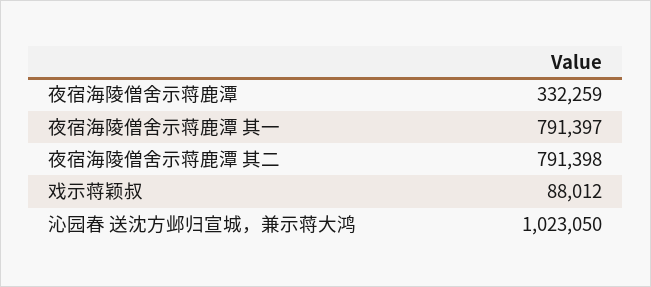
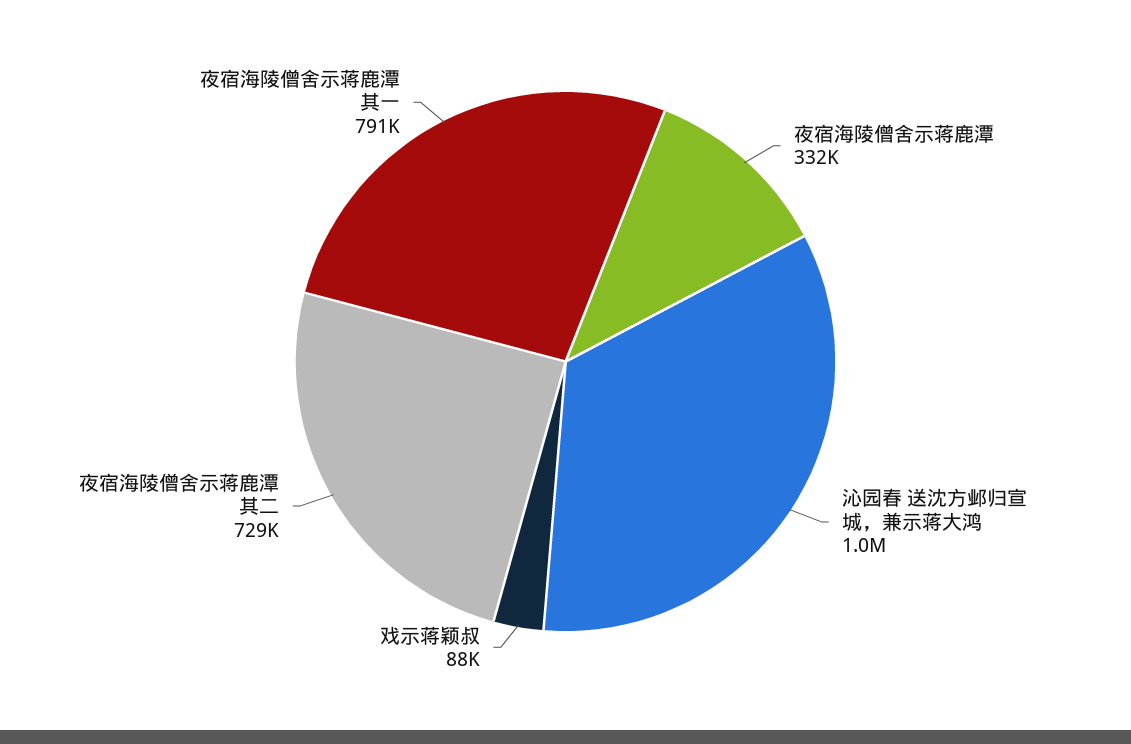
夜宿海陵僧舍示蒋鹿潭 其二: 791398 -> 729000

